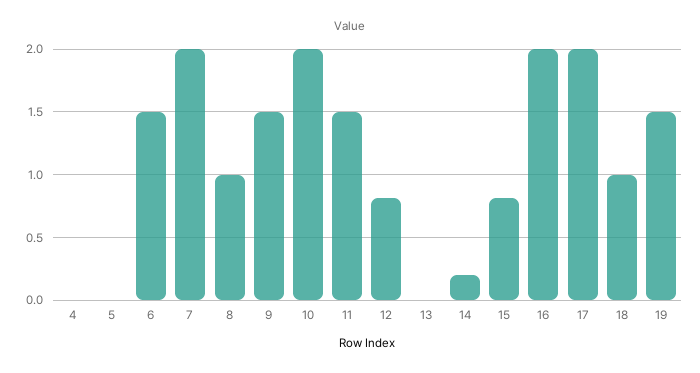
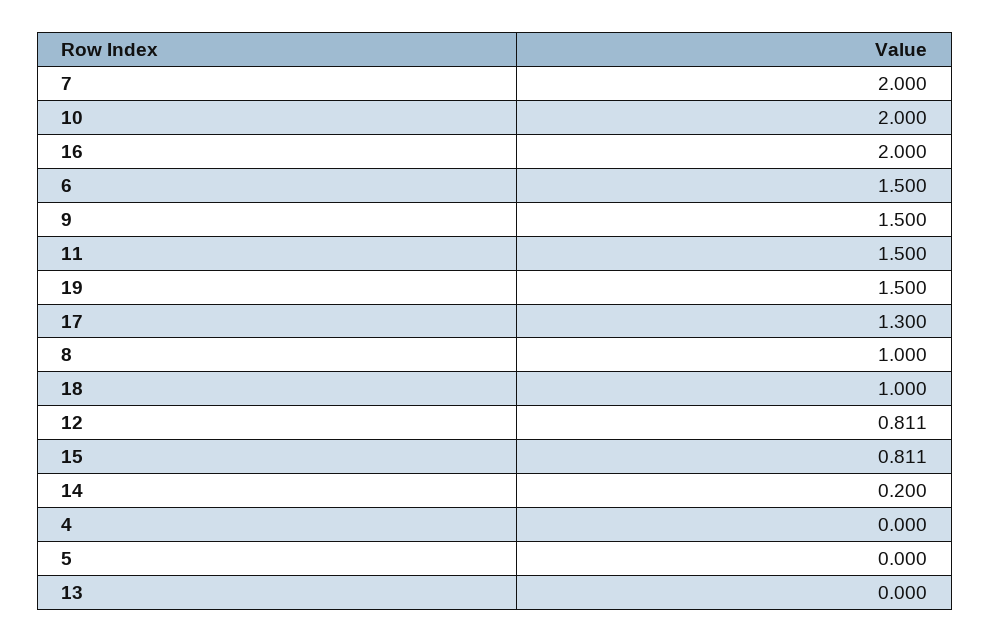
17: 2 -> 1.3

